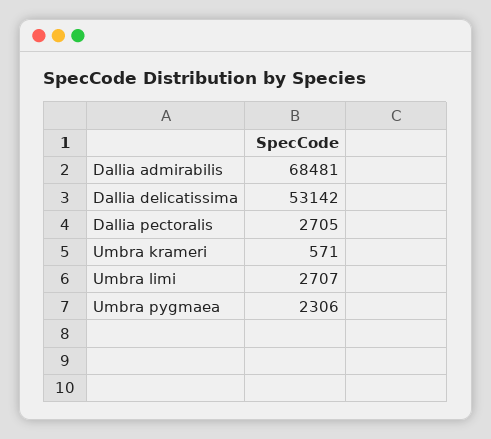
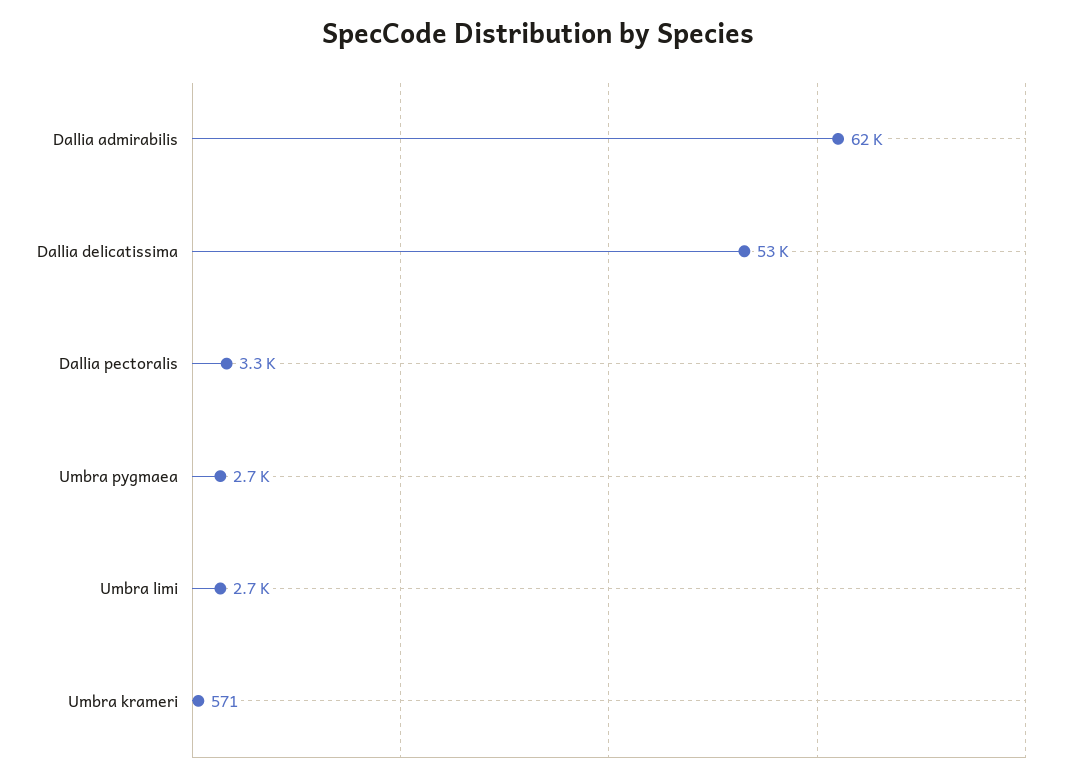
Dallia admirabilis: 68481 -> 62000
Dallia pectoralis: 2705 -> 3300
Umbra pygmaea: 2306 -> 2700

